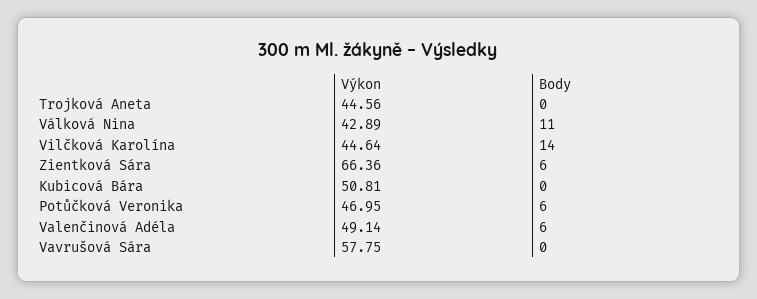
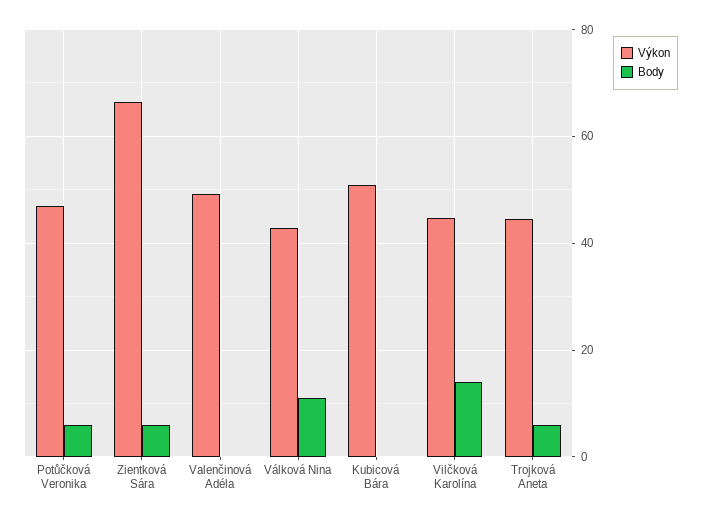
Body, Trojková Aneta: 0 -> 6
Body, Valenčinová Adéla: 6 -> 0
Výkon, Vavrušová Sára: 57.75 -> none
Body, Vavrušová Sára: 0 -> none

